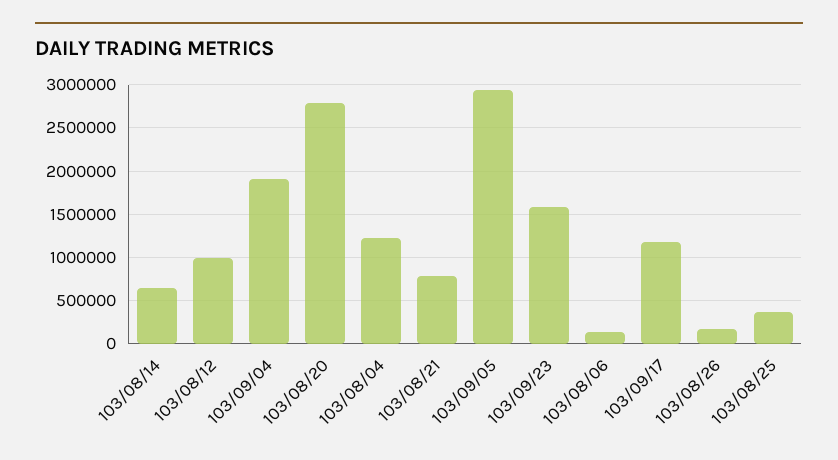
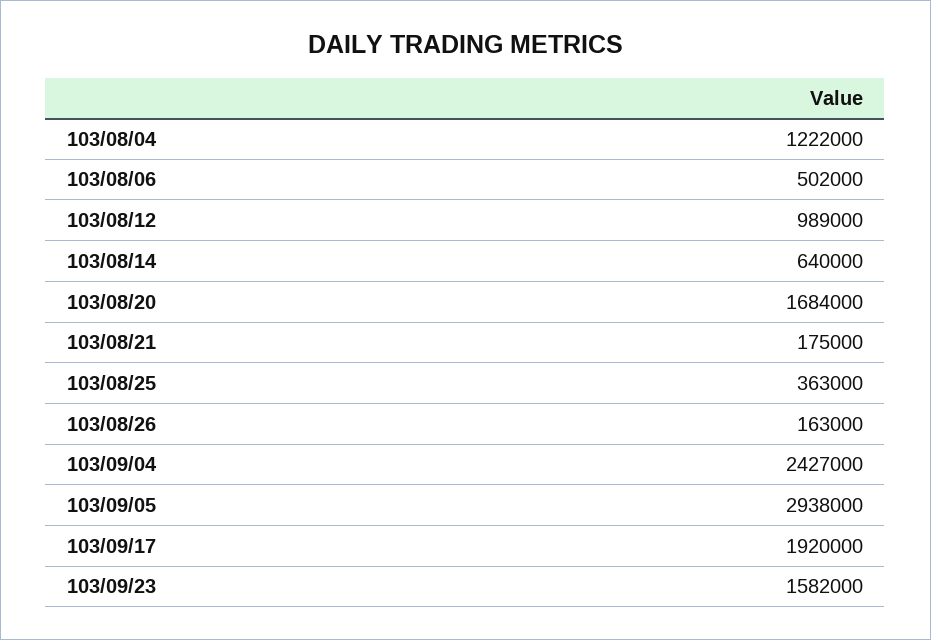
103/09/04: 1900000 -> 2427000
103/08/20: 2800000 -> 1684000
103/08/21: 800000 -> 175000
103/08/06: 100000 -> 502000
103/09/17: 1200000 -> 1920000

